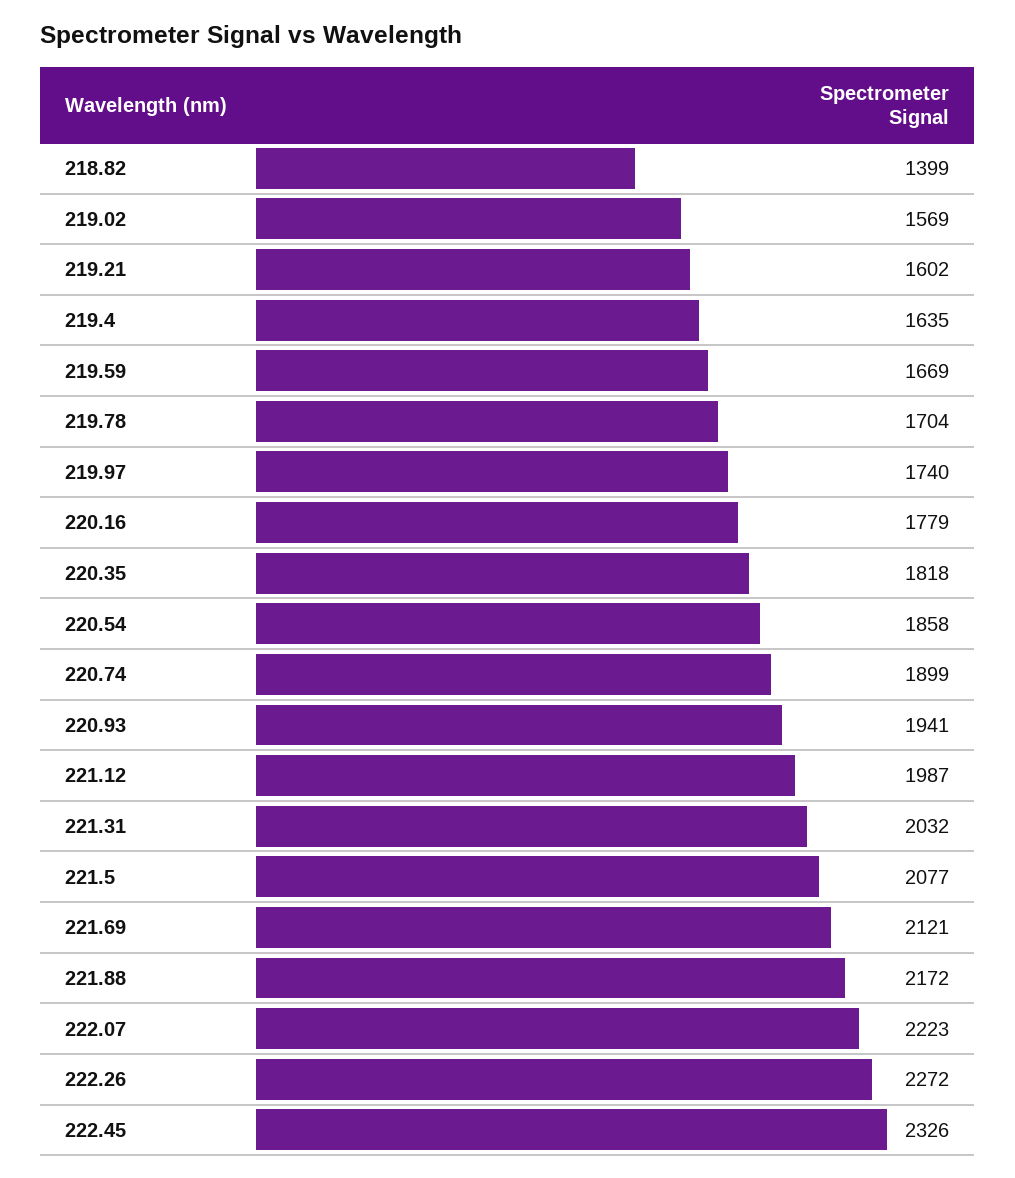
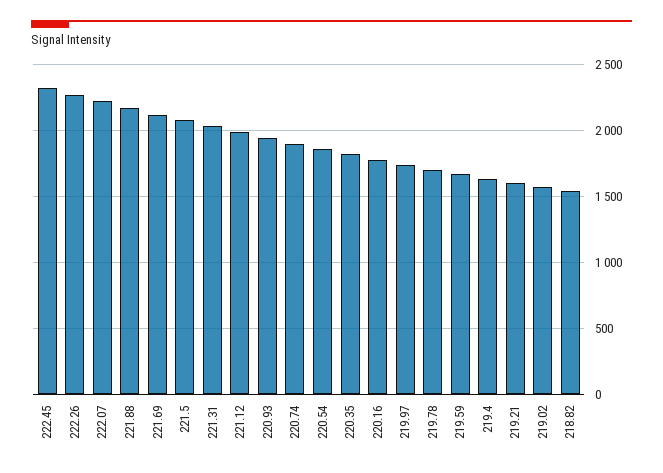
218.82: 1399 -> 1550

